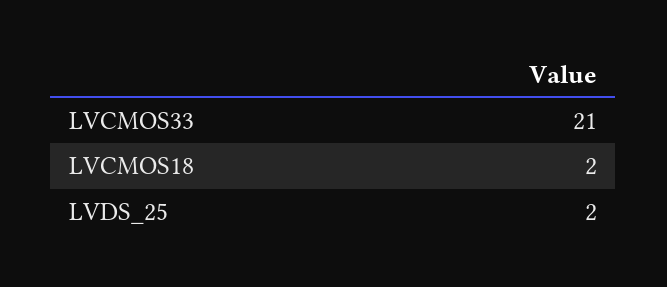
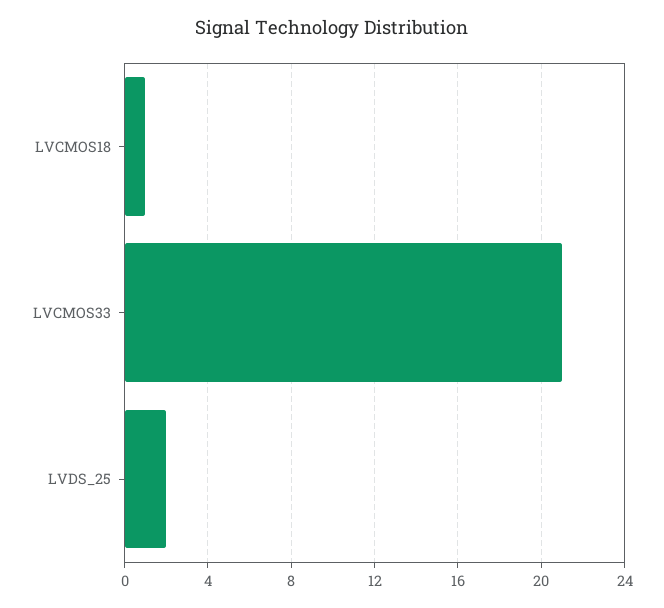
LVCMOS18: 2 -> 1

